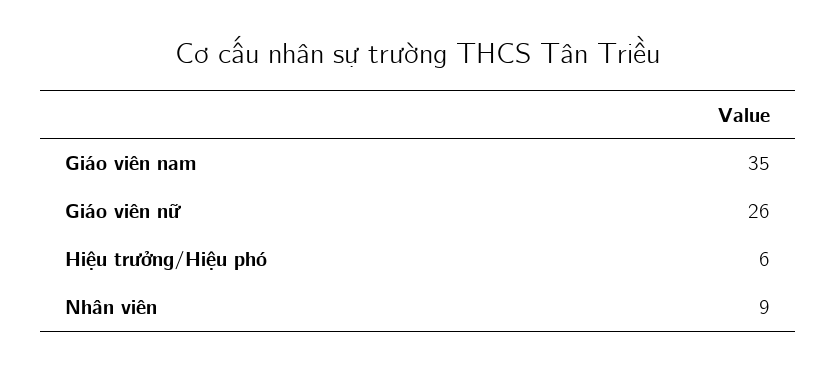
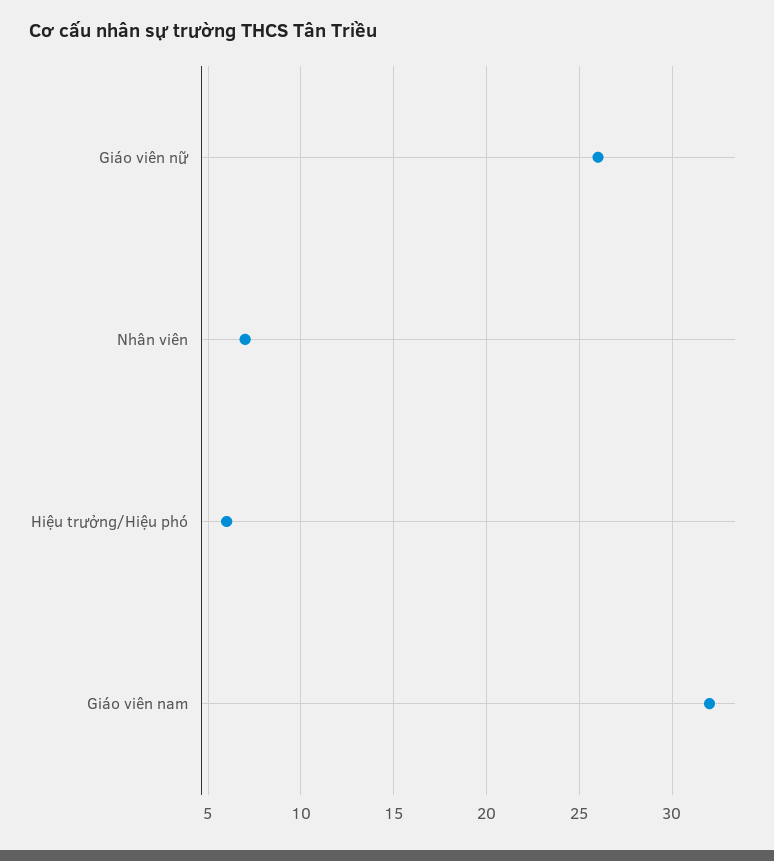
Giáo viên nam: 35 -> 32
Nhân viên: 9 -> 7

